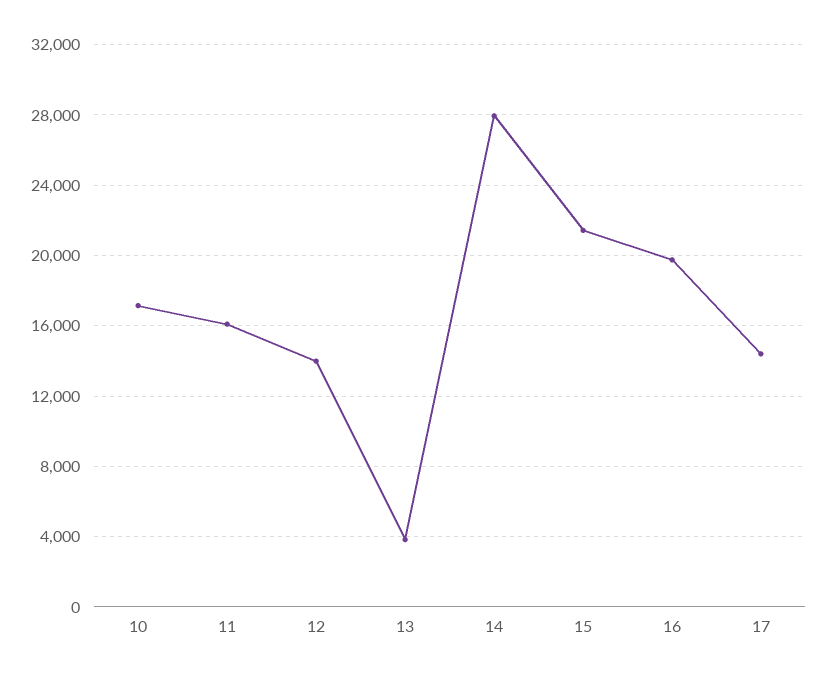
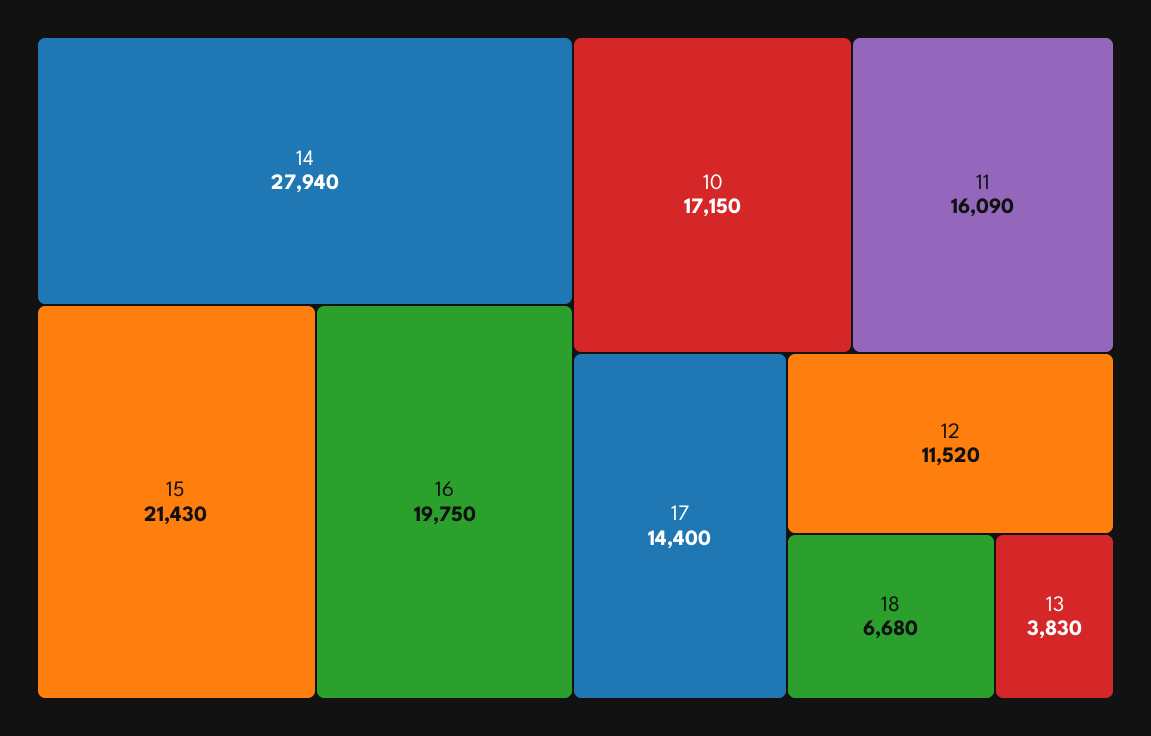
12: 14000 -> 11520
18: none -> 6680

